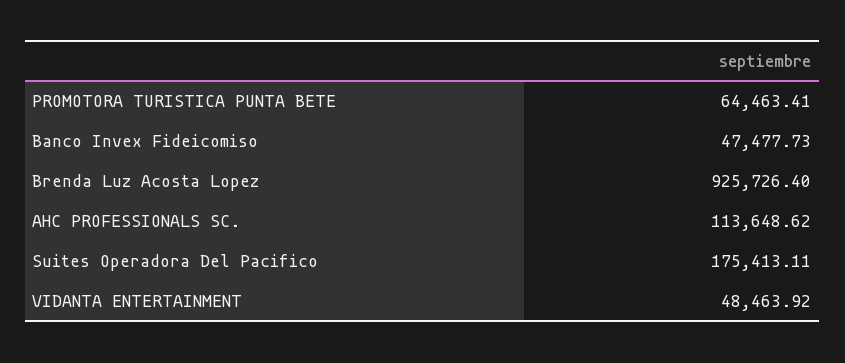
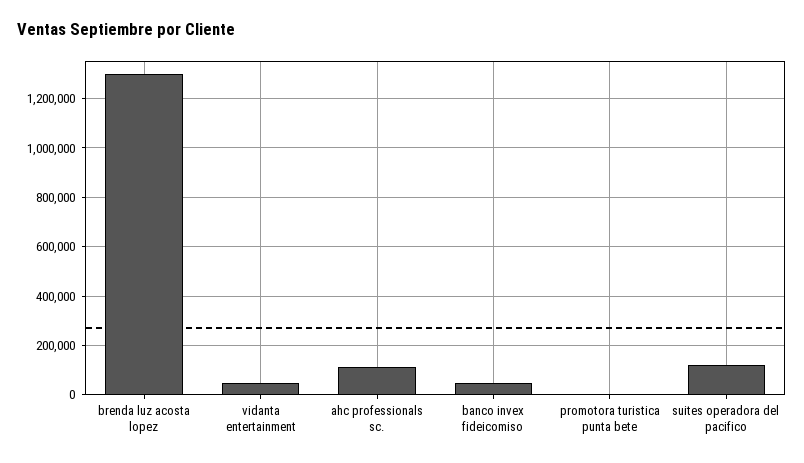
PROMOTORA TURISTICA PUNTA BETE: 64463.41 -> 0
Brenda Luz Acosta Lopez: 925726.4 -> 1300000
Suites Operadora Del Pacifico: 175413.11 -> 125000

